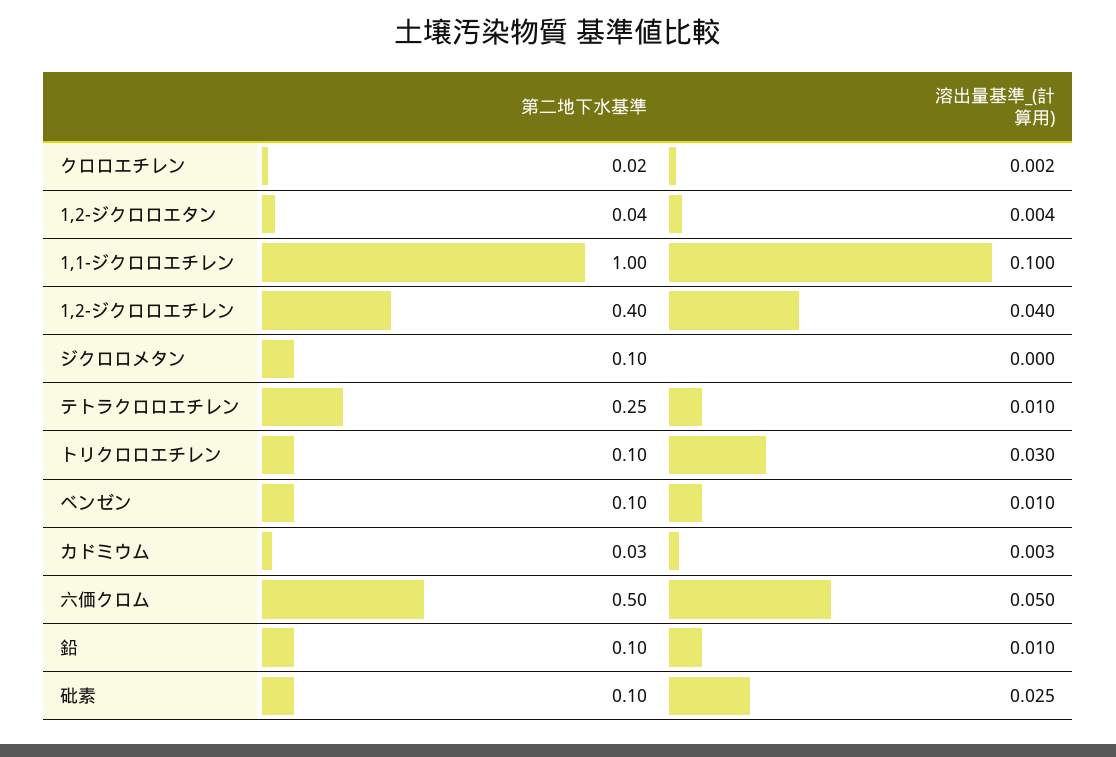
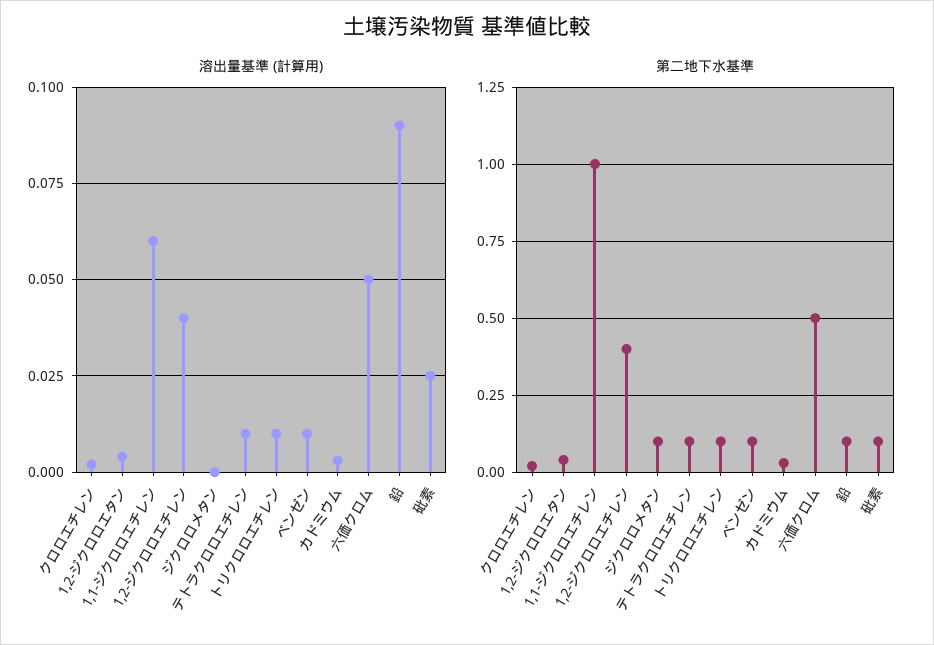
溶出量基準_(計算用), 1,1-ジクロロエチレン: 0.1 -> 0.06
第二地下水基準, テトラクロロエチレン: 0.25 -> 0.1
溶出量基準_(計算用), トリクロロエチレン: 0.03 -> 0.01
溶出量基準_(計算用), 鉛: 0.01 -> 0.09

